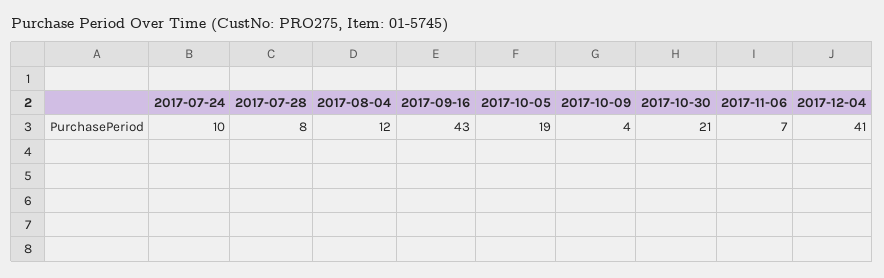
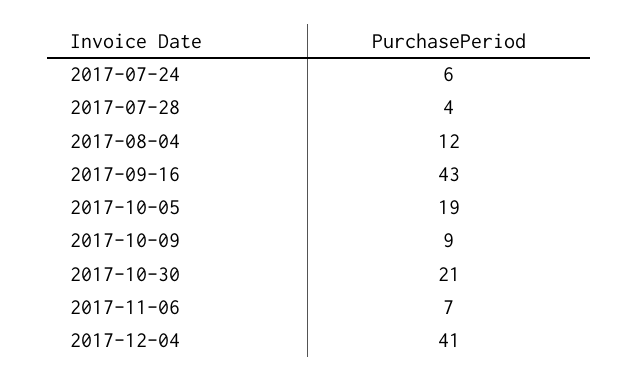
2017-07-24: 10 -> 6
2017-07-28: 8 -> 4
2017-10-09: 4 -> 9

